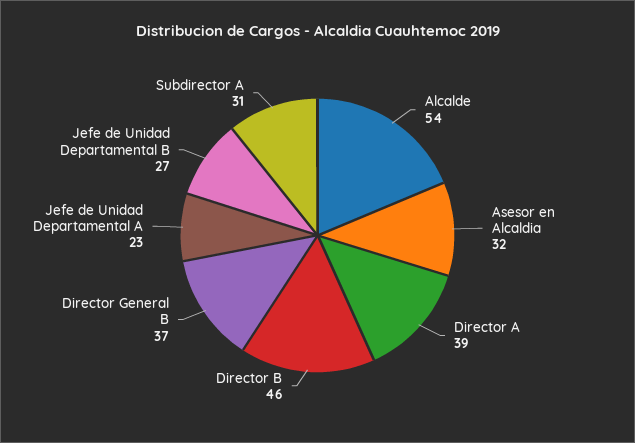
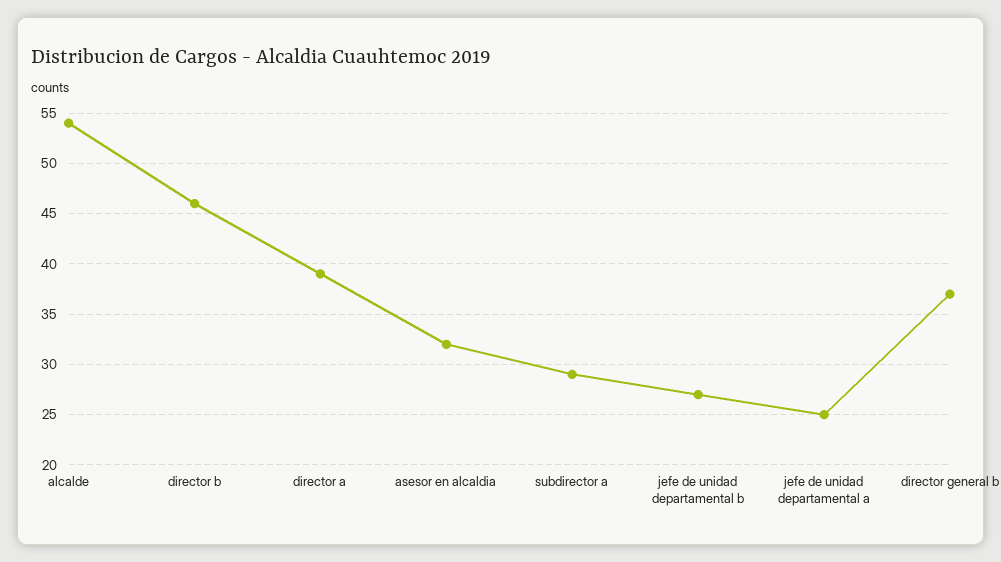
Jefe de Unidad Departamental A: 23 -> 25
Subdirector A: 31 -> 29

